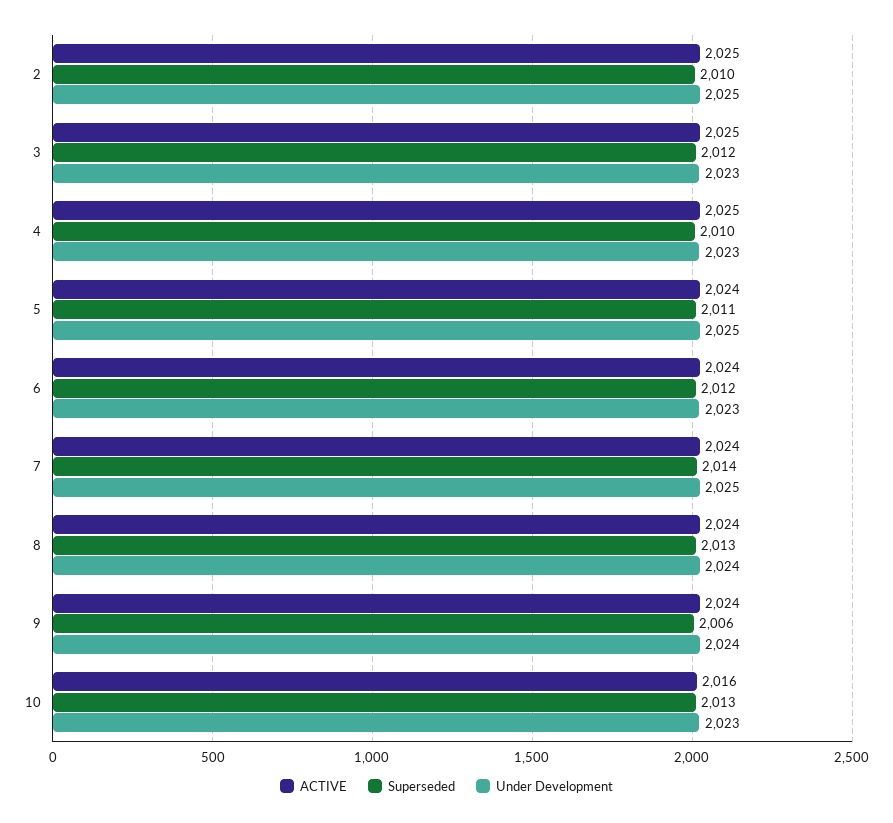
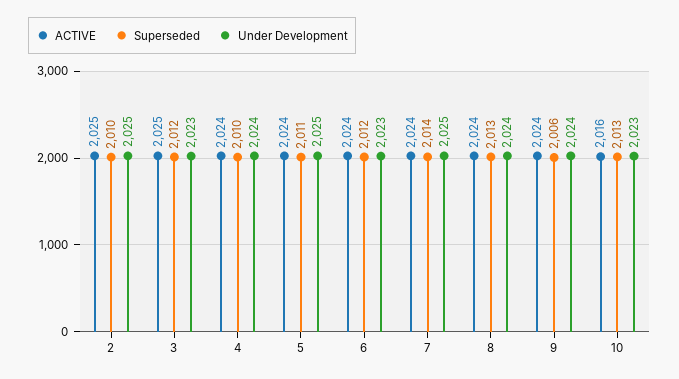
ACTIVE, 4: 2025 -> 2024
Under Development, 4: 2023 -> 2024

